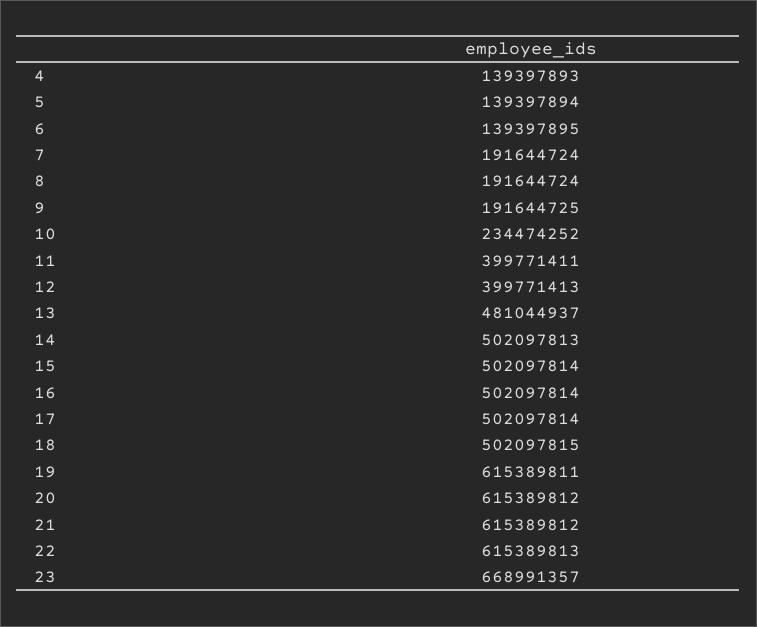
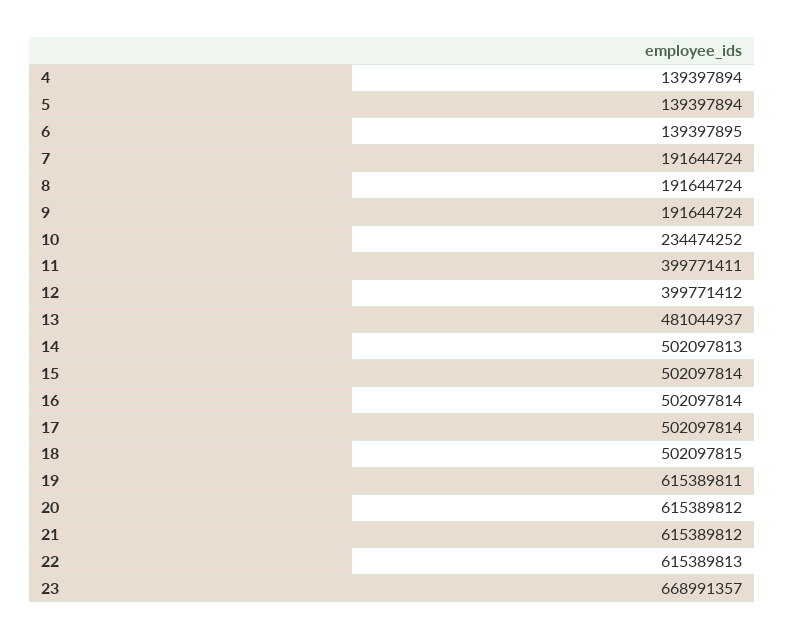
4: 139397893 -> 139397894
9: 191644725 -> 191644724
12: 399771413 -> 399771412

